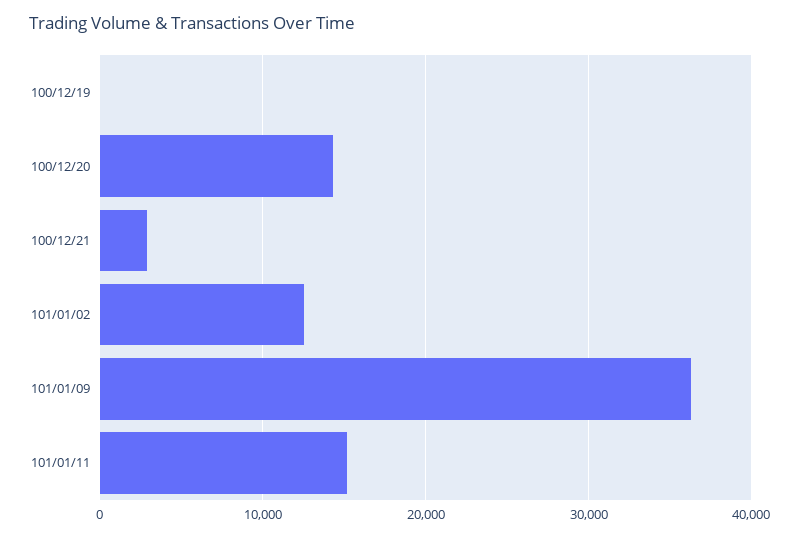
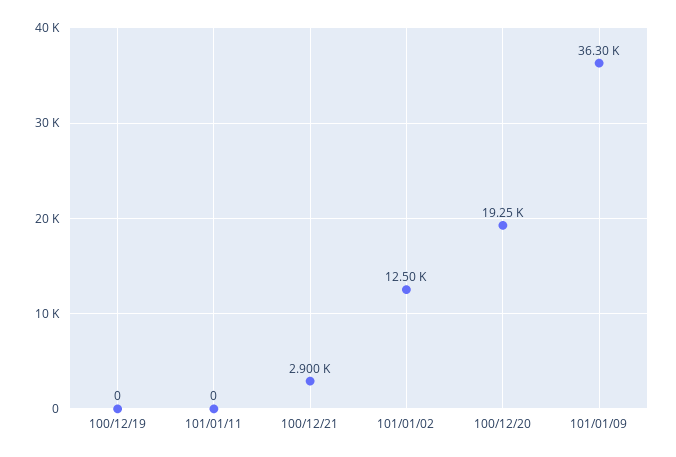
100/12/20: 14000 -> 19250
101/01/11: 15000 -> 0

